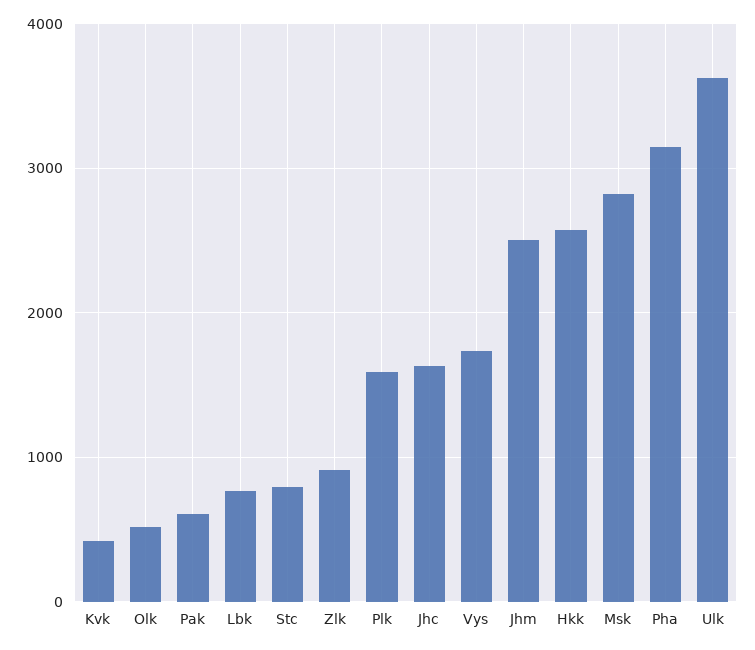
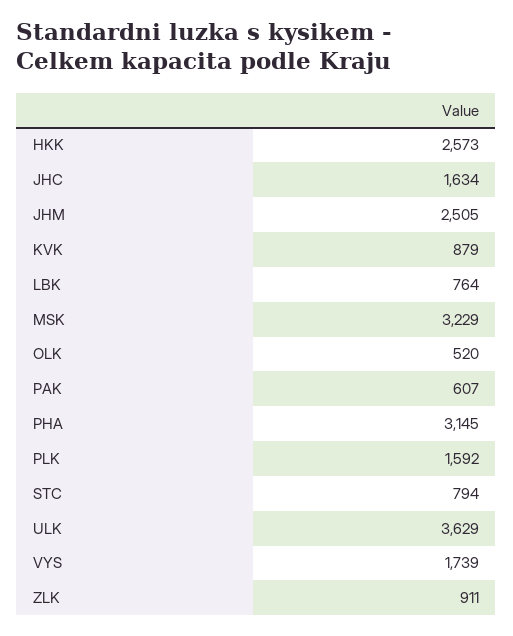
Kvk: 400 -> 879
Msk: 2800 -> 3229

